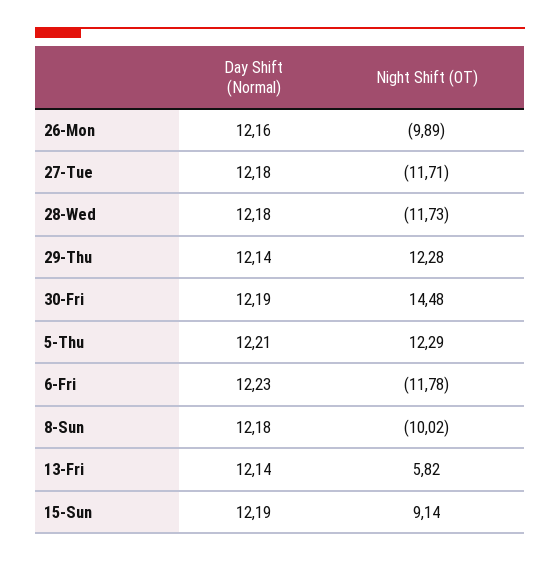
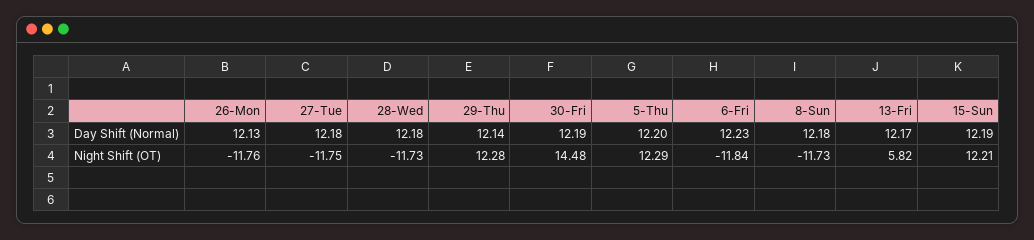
Day Shift (Normal), 26-Mon: 12.16 -> 12.13
Night Shift (OT), 26-Mon: -9.89 -> -11.76
Night Shift (OT), 27-Tue: -11.71 -> -11.75
Day Shift (Normal), 5-Thu: 12.21 -> 12.2
Night Shift (OT), 6-Fri: -11.78 -> -11.84
Night Shift (OT), 8-Sun: -10.02 -> -11.73
Day Shift (Normal), 13-Fri: 12.14 -> 12.17
Night Shift (OT), 15-Sun: 9.14 -> 12.21

